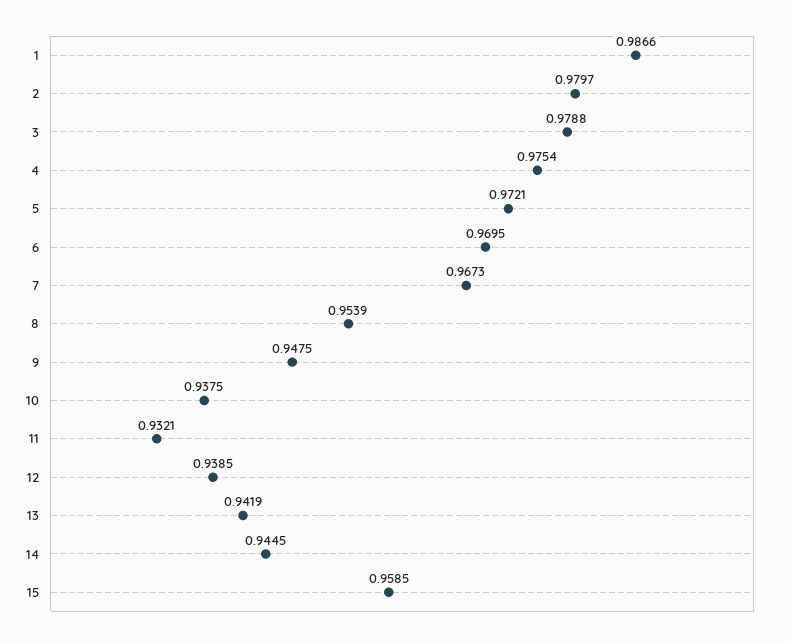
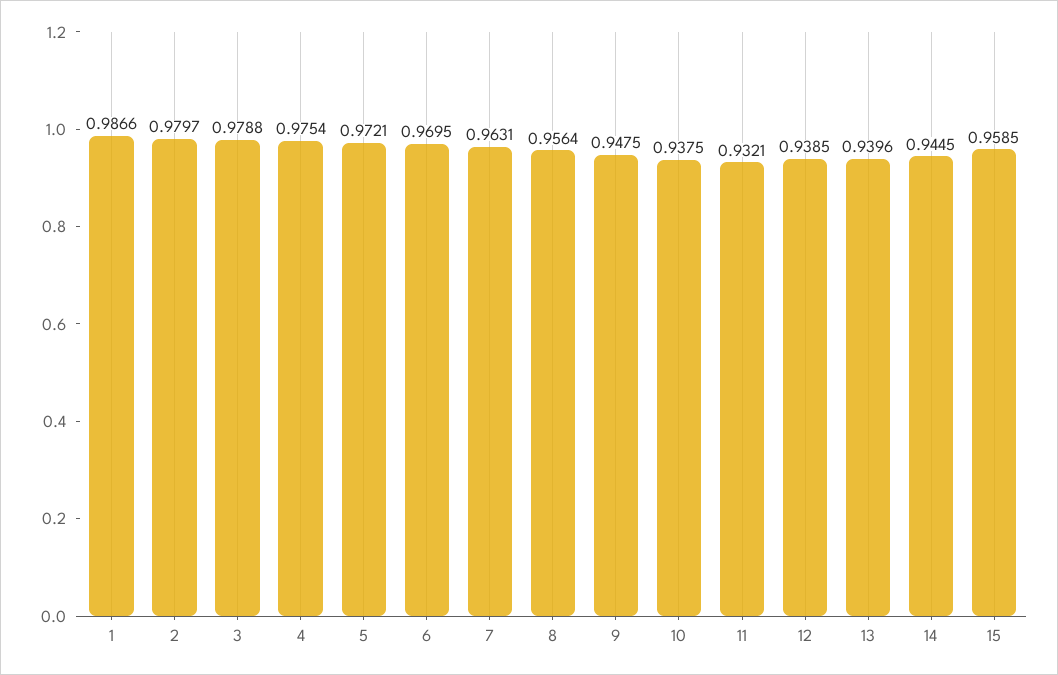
7: 0.9673 -> 0.9631
8: 0.9539 -> 0.9564
13: 0.9419 -> 0.9396

